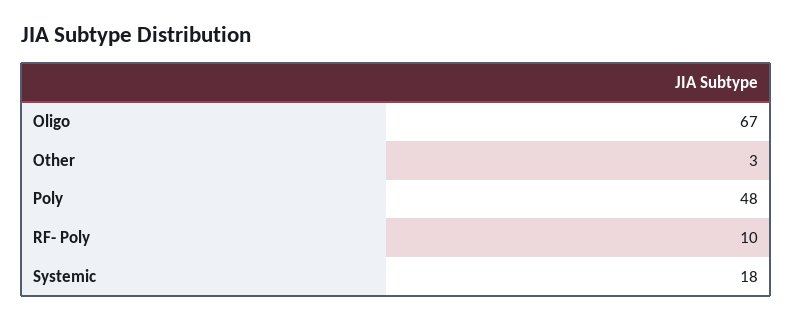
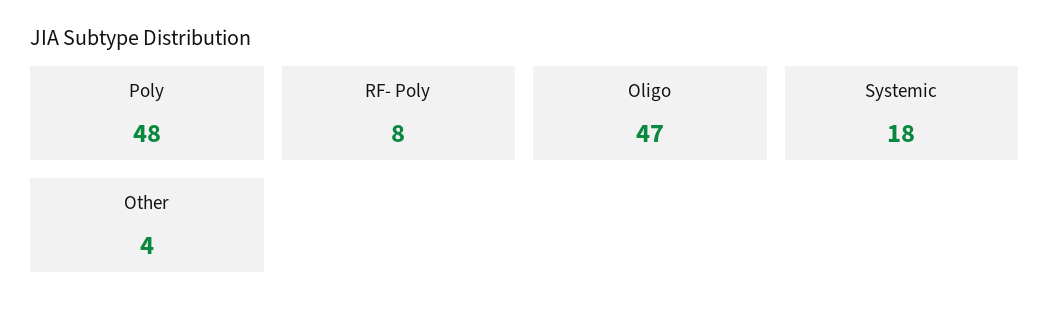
Oligo: 67 -> 47
Other: 3 -> 4
RF- Poly: 10 -> 8

